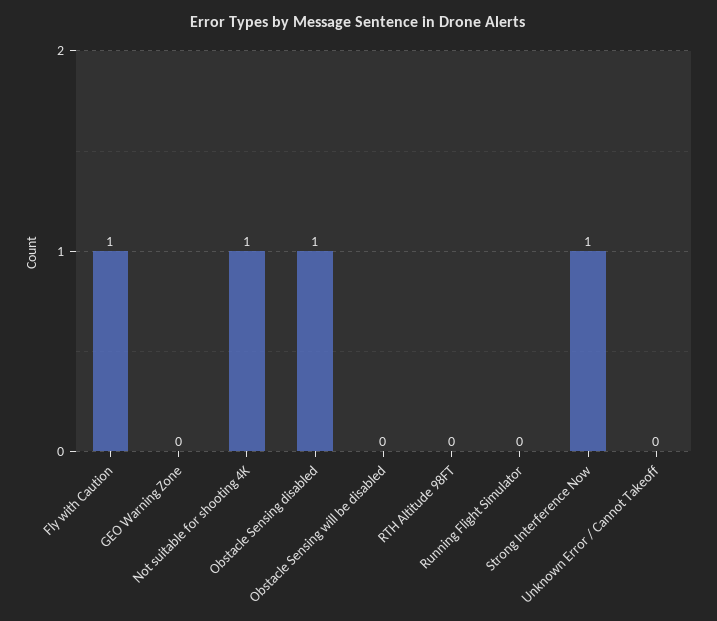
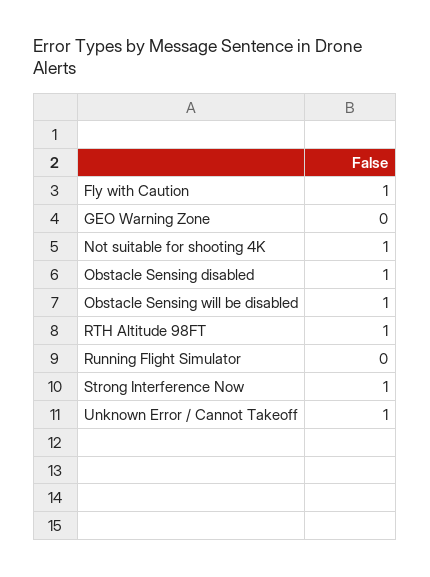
Obstacle Sensing will be disabled: 0 -> 1
RTH Altitude 98FT: 0 -> 1
Unknown Error / Cannot Takeoff: 0 -> 1

